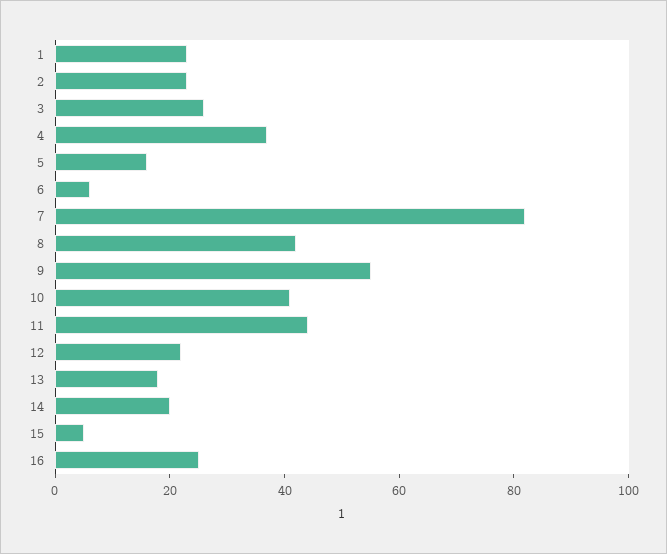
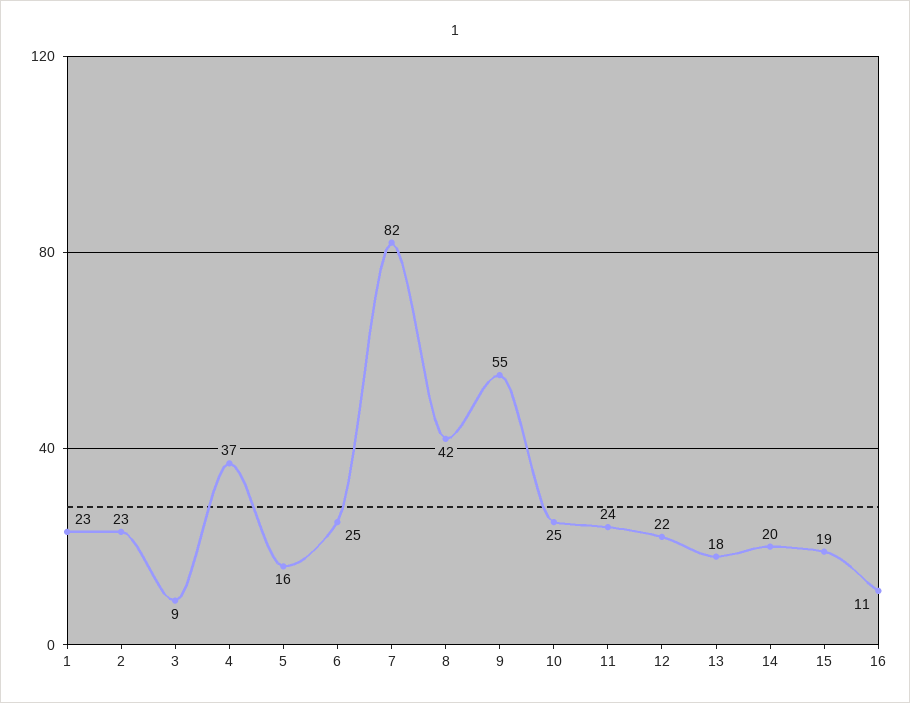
3: 25 -> 9
6: 5 -> 25
10: 40 -> 25
11: 45 -> 24
15: 5 -> 19
16: 25 -> 11

